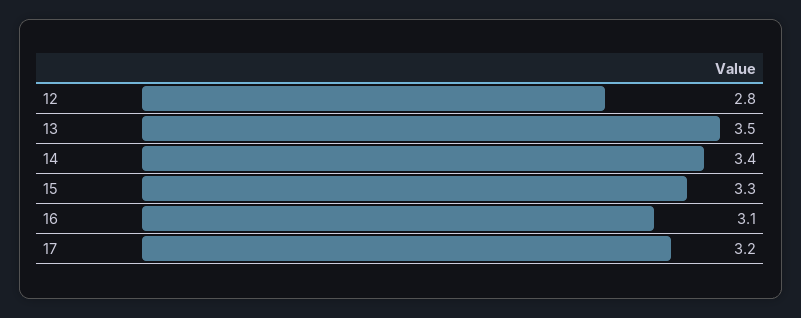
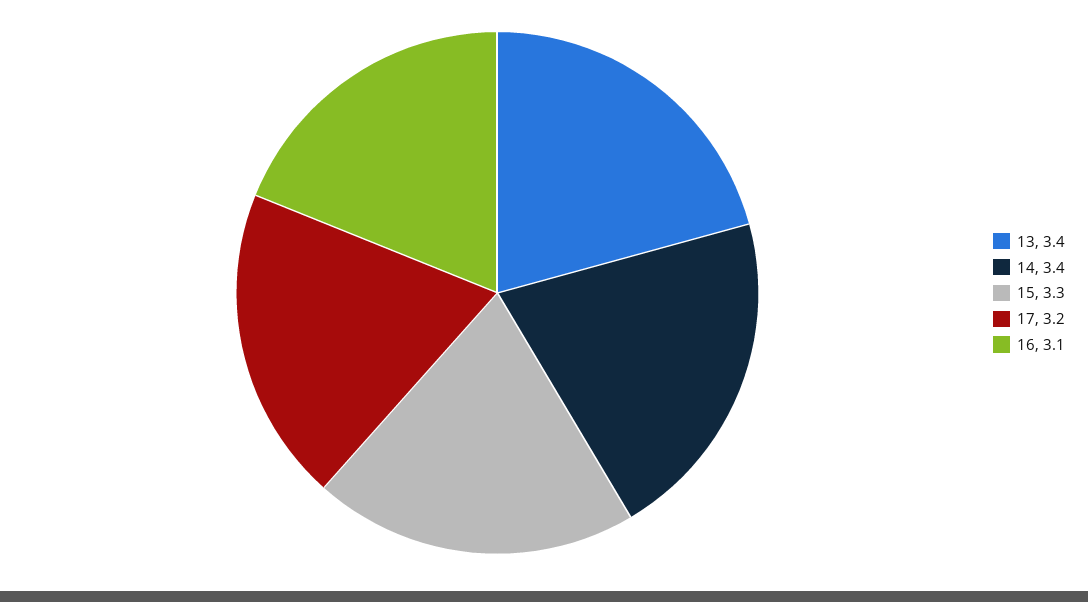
12: 2.8 -> none
13: 3.5 -> 3.4

